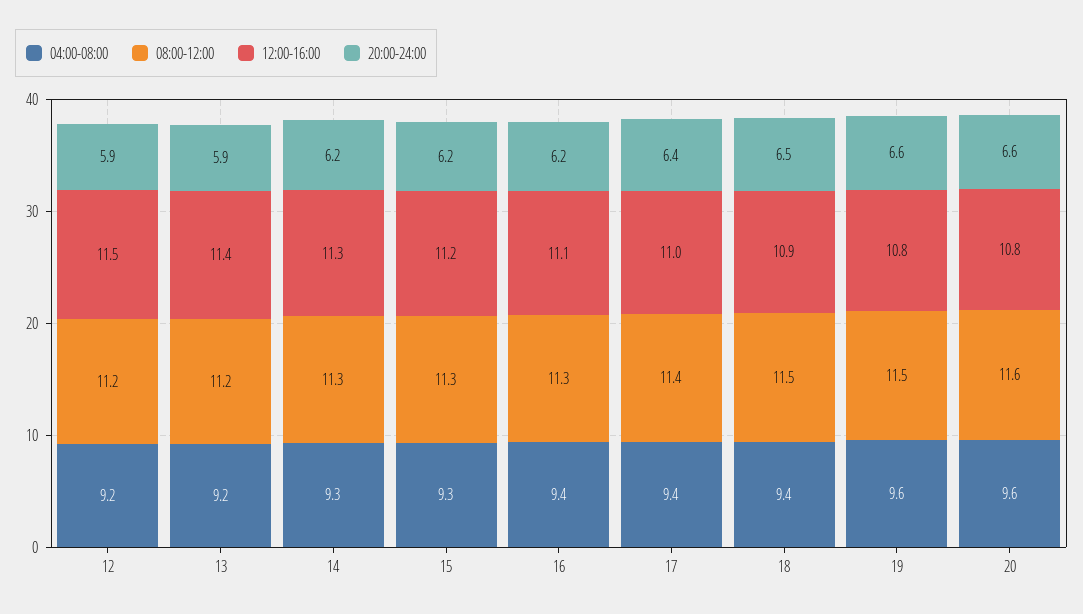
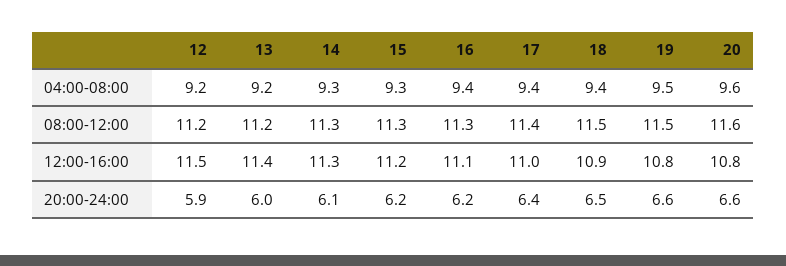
20:00-24:00, 13: 5.9 -> 6
20:00-24:00, 14: 6.2 -> 6.1
04:00-08:00, 19: 9.6 -> 9.5

